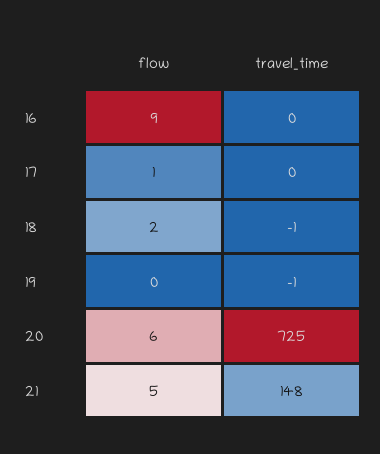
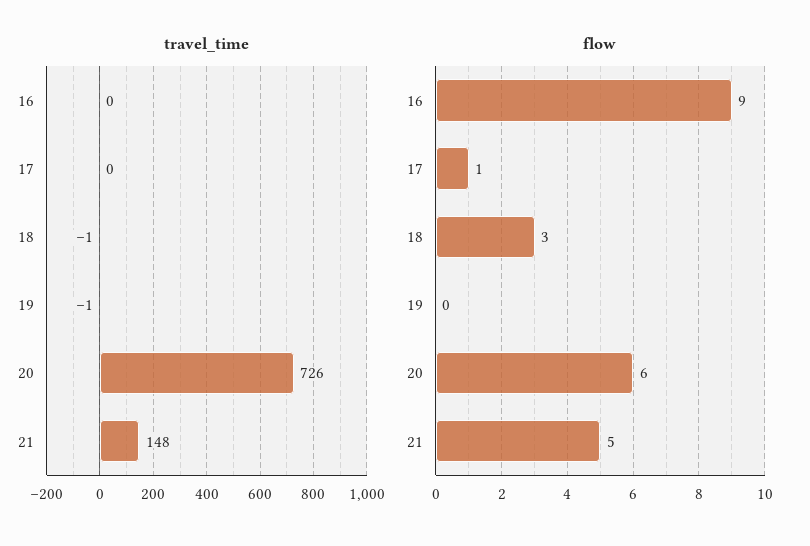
flow, 18: 2 -> 3
travel_time, 20: 725 -> 726

